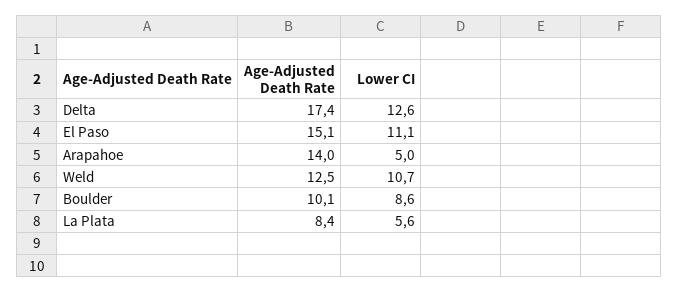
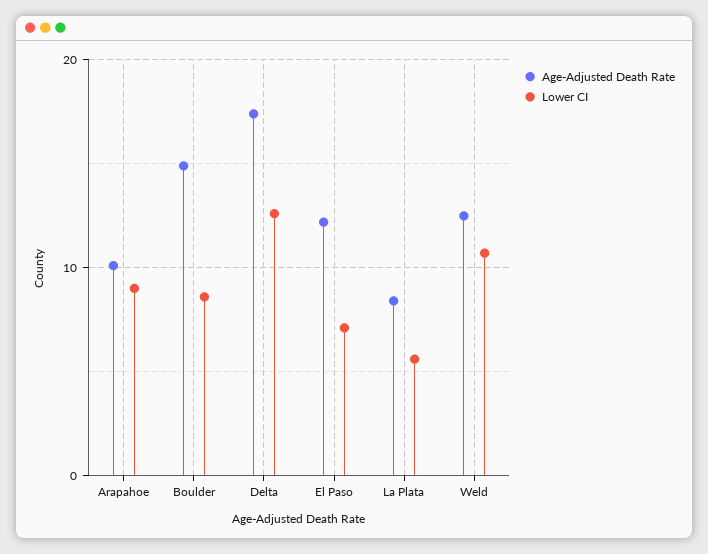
Age-Adjusted Death Rate, El Paso: 15.1 -> 12
Lower CI, El Paso: 11.1 -> 7
Age-Adjusted Death Rate, Arapahoe: 14 -> 10
Lower CI, Arapahoe: 5 -> 9
Age-Adjusted Death Rate, Boulder: 10.1 -> 15

